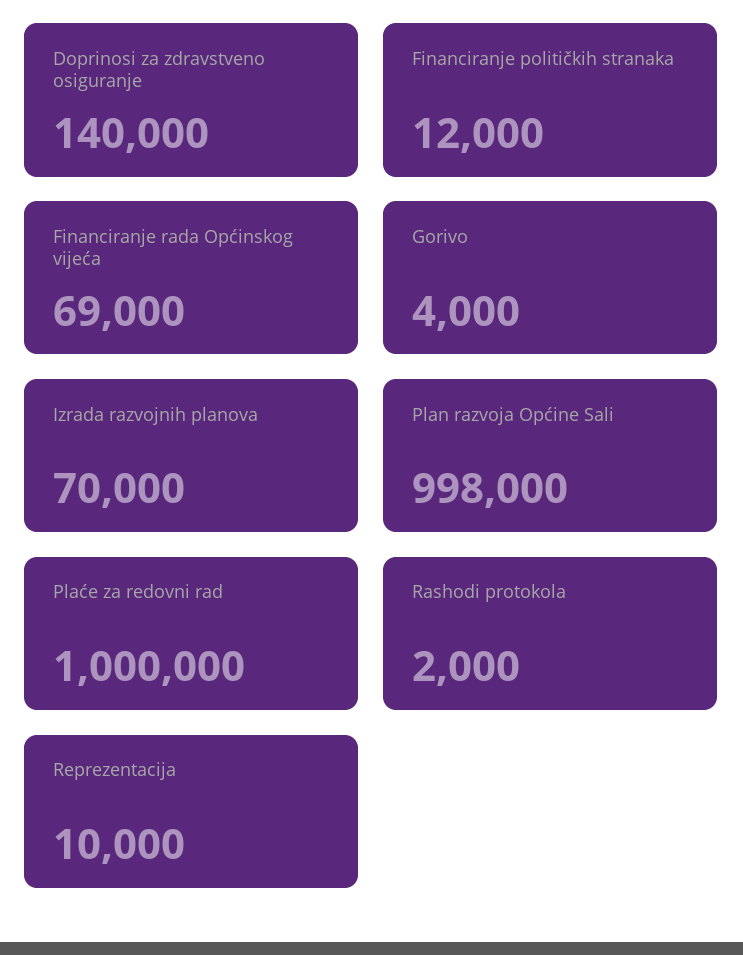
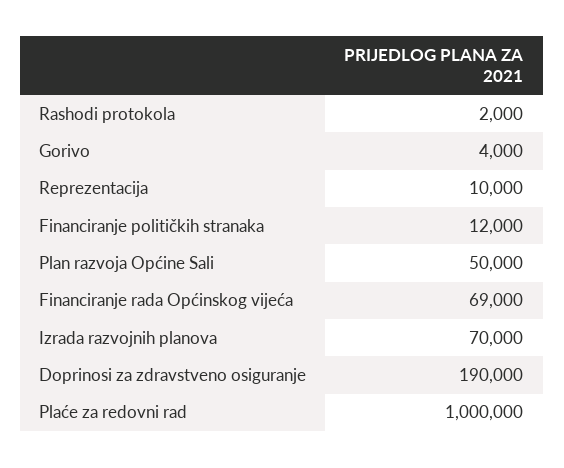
Doprinosi za zdravstveno osiguranje: 140000 -> 190000
Plan razvoja Općine Sali: 998000 -> 50000

